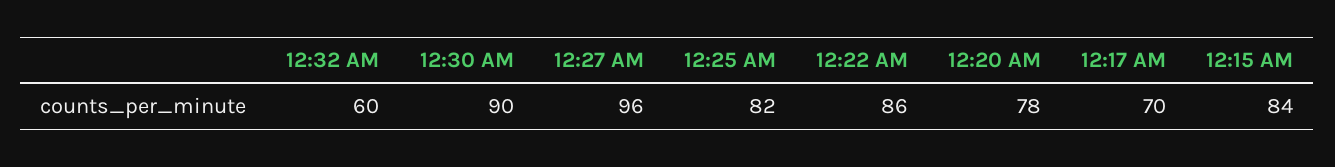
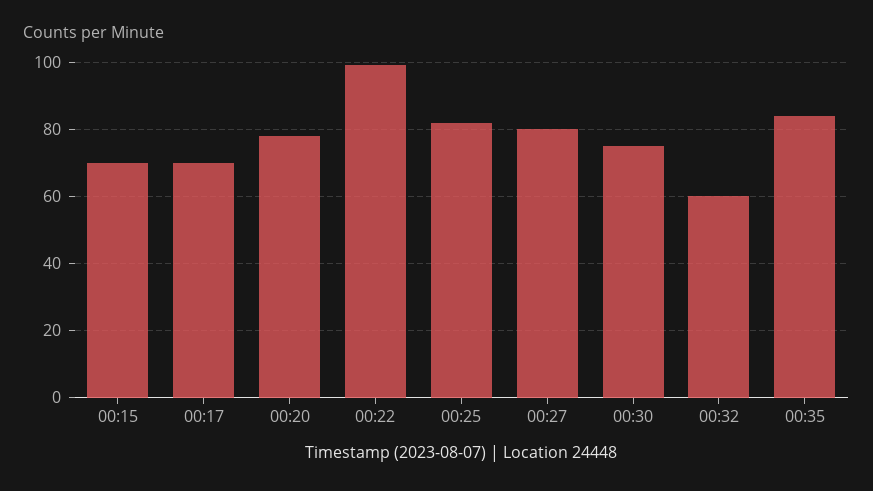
12:30 AM: 90 -> 75
12:27 AM: 96 -> 80
12:22 AM: 86 -> 100
12:15 AM: 84 -> 70
00:35: none -> 85

